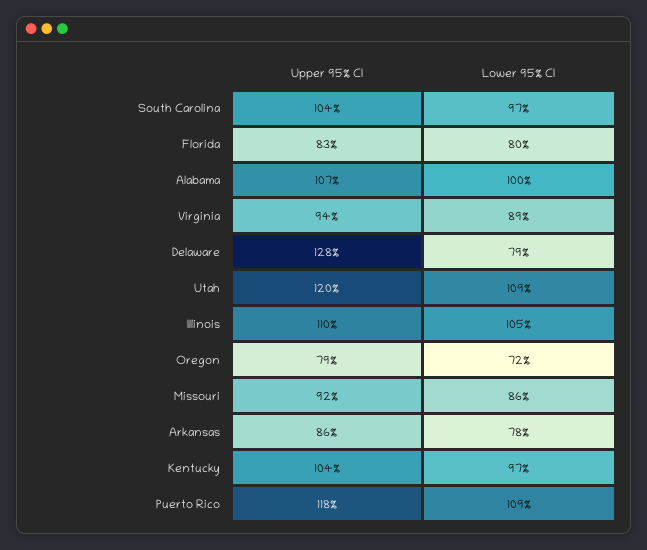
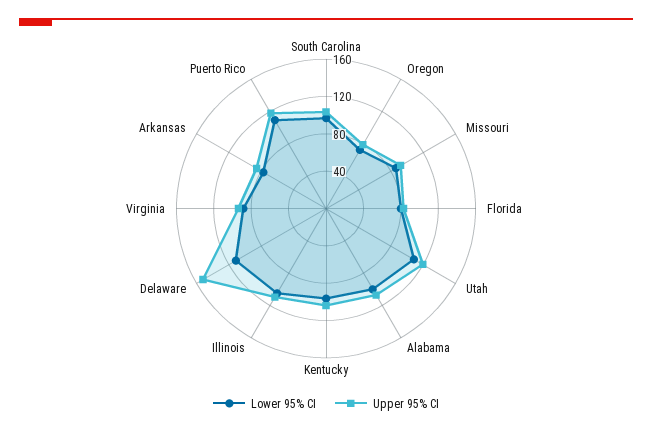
Upper 95% CI, Delaware: 128 -> 150
Lower 95% CI, Delaware: 79 -> 110

